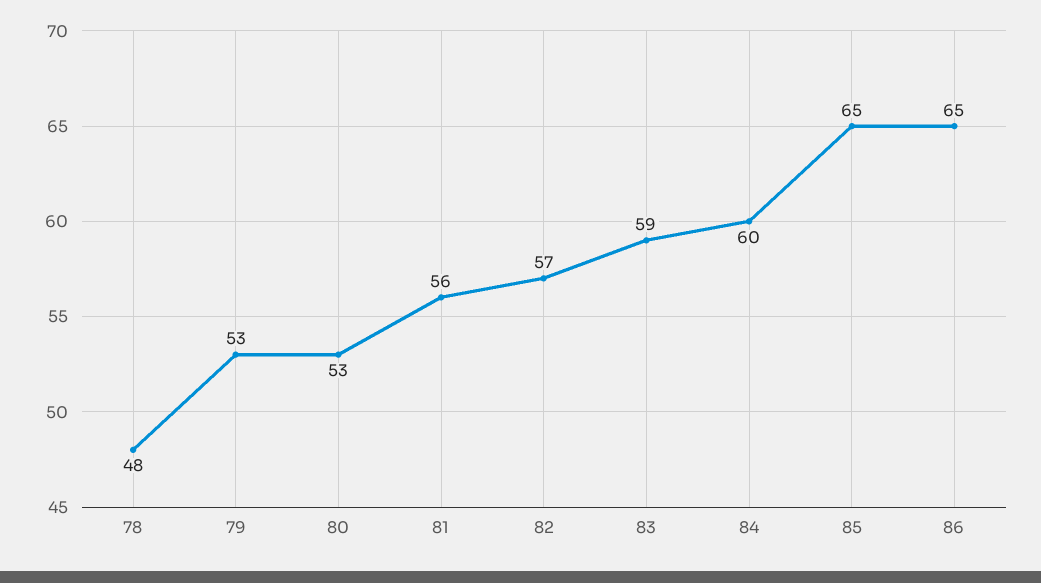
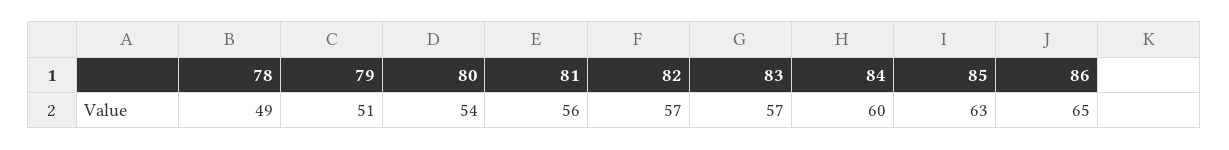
78: 48 -> 49
79: 53 -> 51
80: 53 -> 54
83: 59 -> 57
85: 65 -> 63

